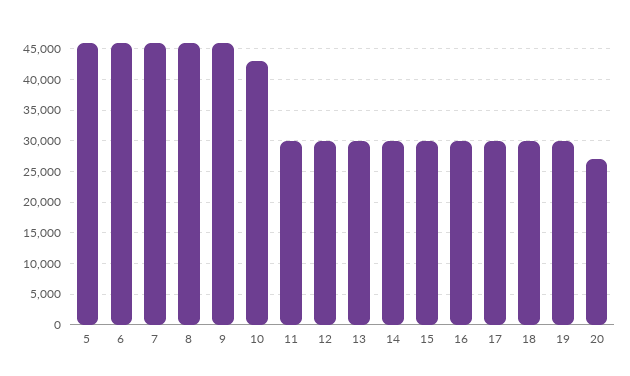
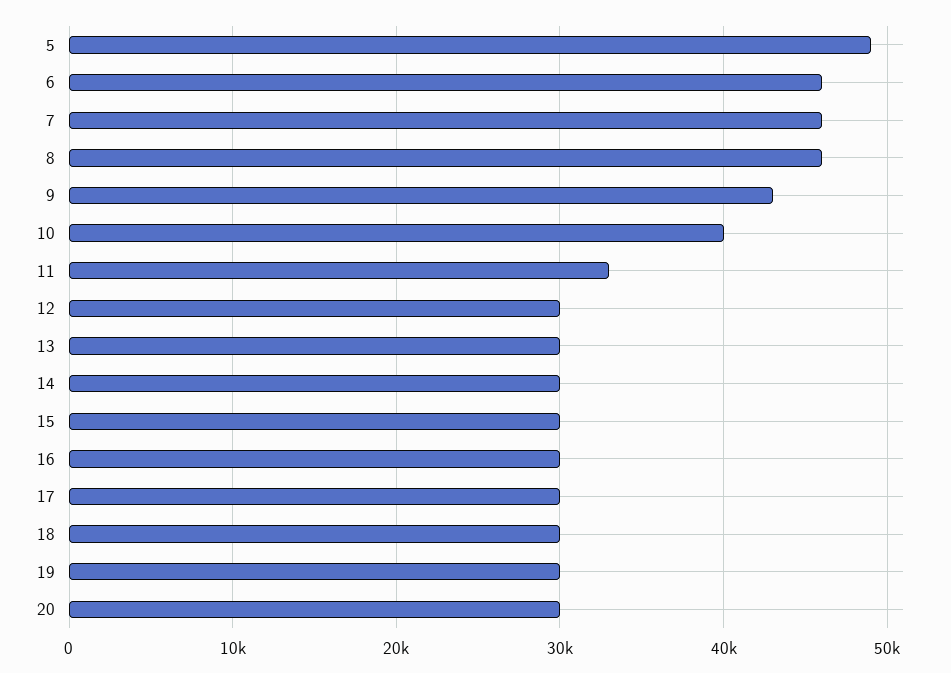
5: 46000 -> 49000
9: 46000 -> 43000
10: 43000 -> 40000
11: 30000 -> 33000
20: 27000 -> 30000

